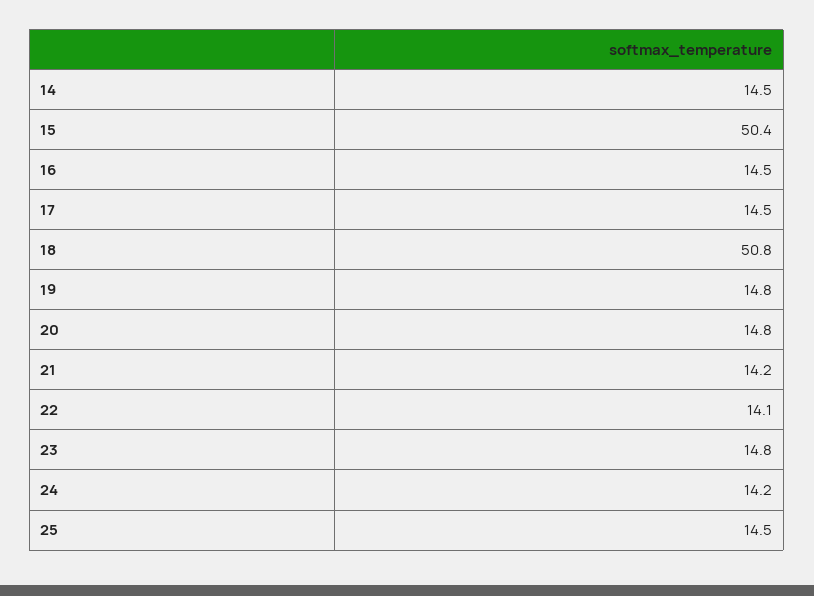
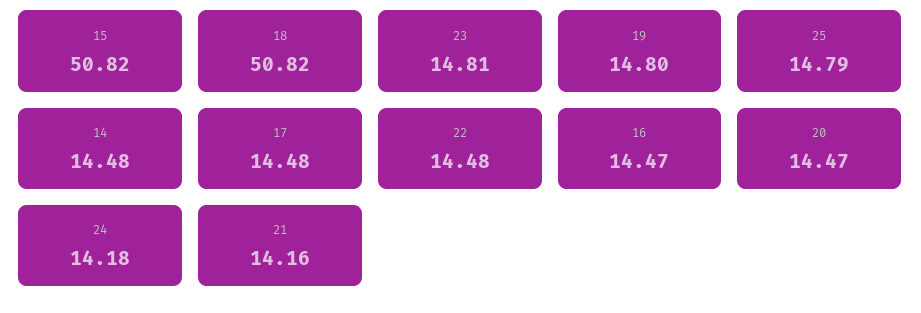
15: 50.4 -> 50.82
20: 14.8 -> 14.47
22: 14.1 -> 14.48
25: 14.5 -> 14.79

